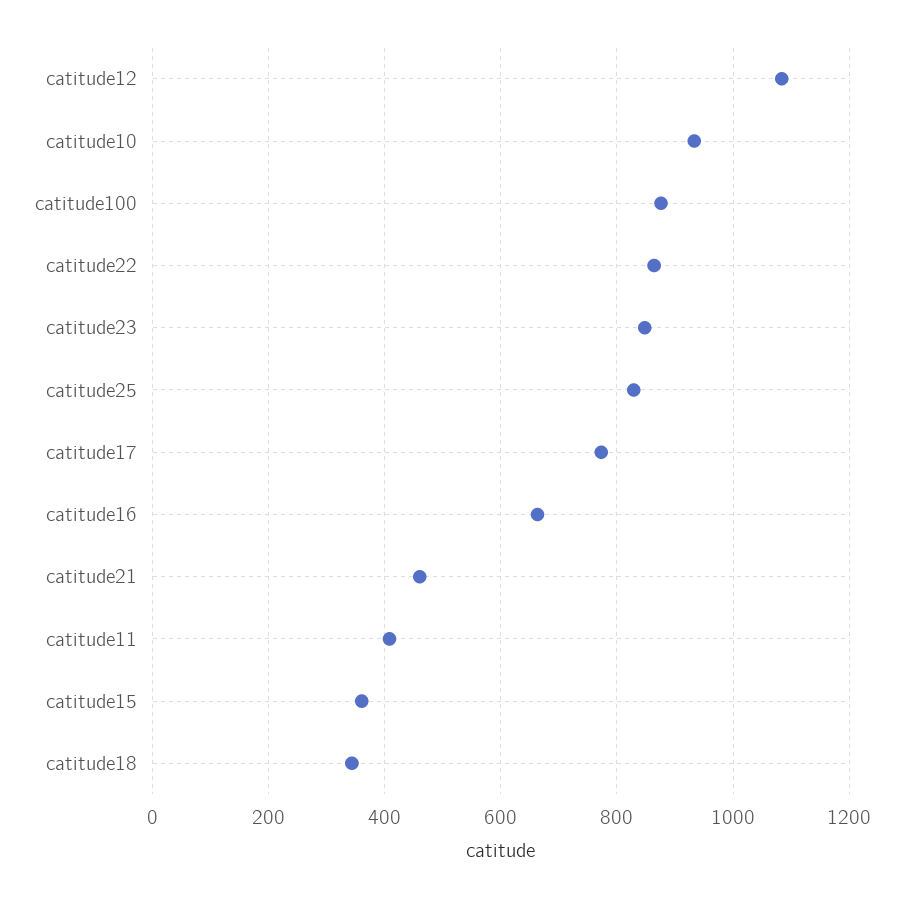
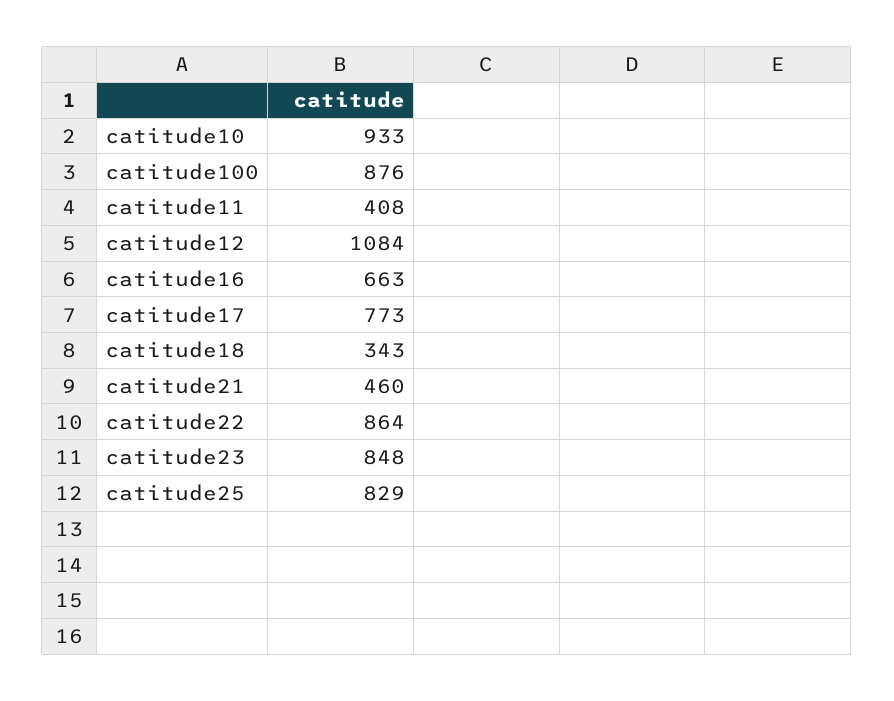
catitude15: 360 -> none

